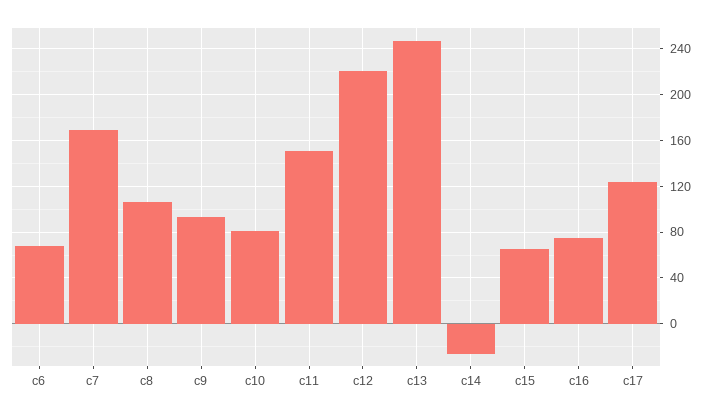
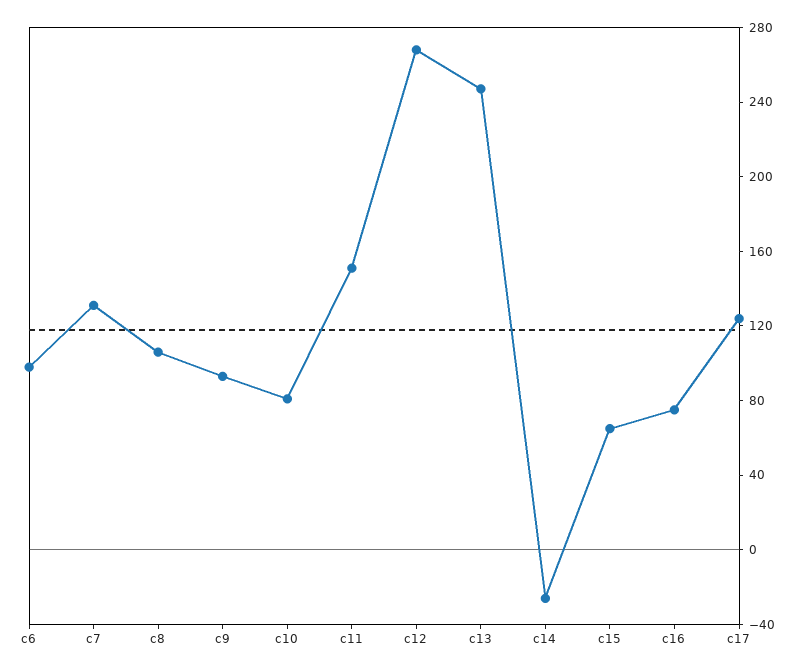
c6: 70 -> 100
c7: 170 -> 130
c12: 220 -> 270

